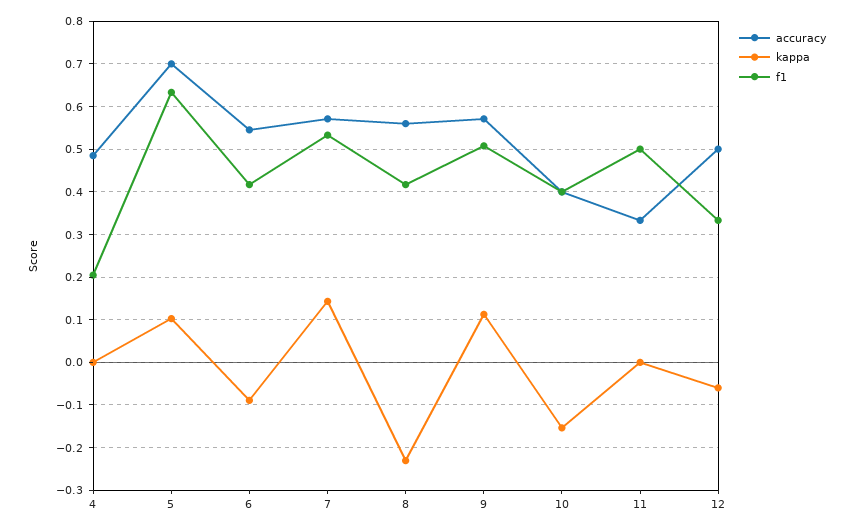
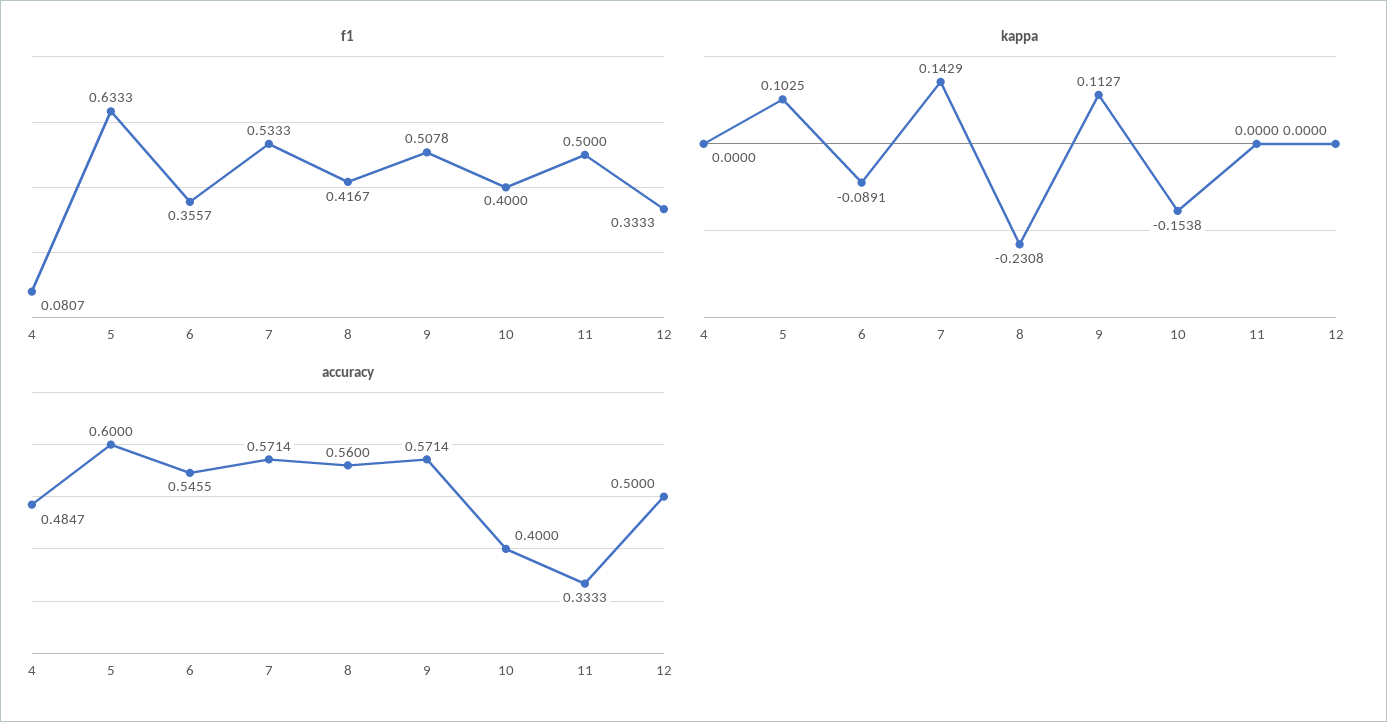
f1, 4: 0.2 -> 0.0807
accuracy, 5: 0.7 -> 0.6
f1, 6: 0.42 -> 0.3557
kappa, 12: -0.06 -> 0

